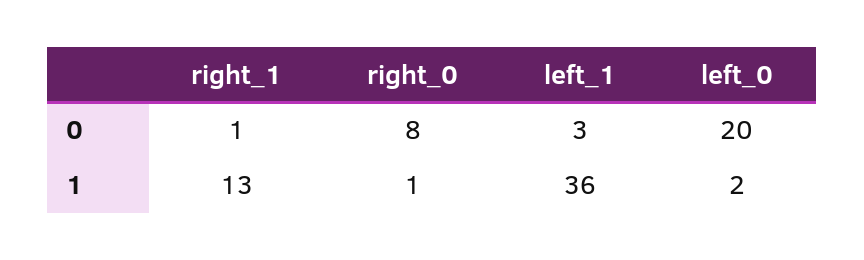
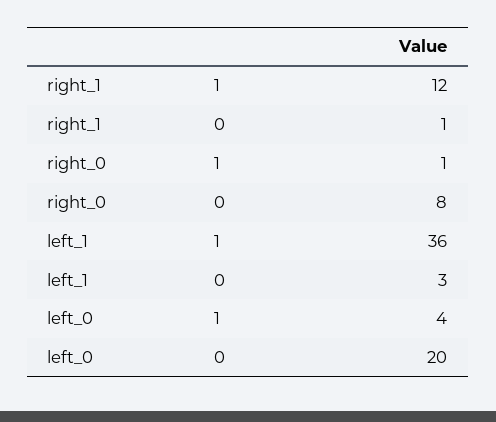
right_1, 1: 13 -> 12
left_0, 1: 2 -> 4

